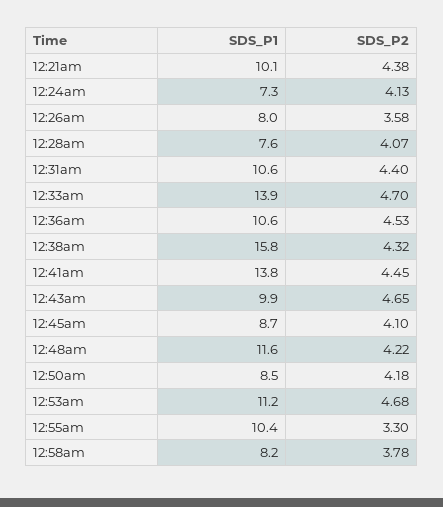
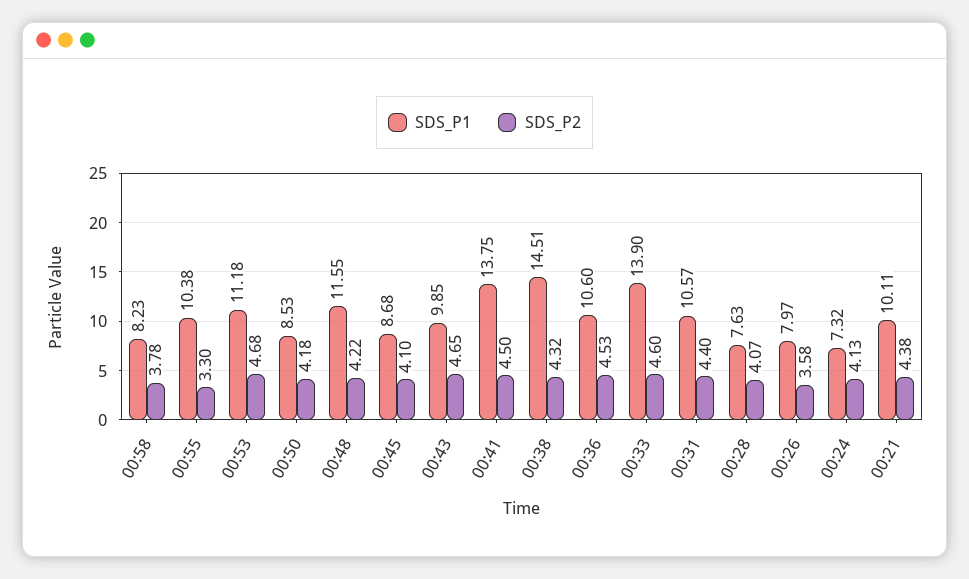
SDS_P2, 12:33am: 4.7 -> 4.6
SDS_P1, 12:38am: 15.8 -> 14.51
SDS_P2, 12:41am: 4.45 -> 4.5

